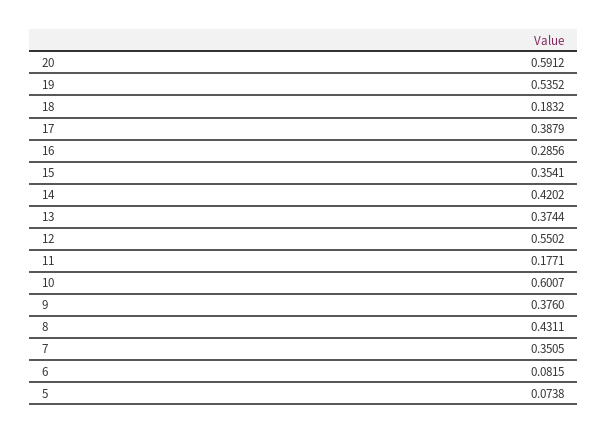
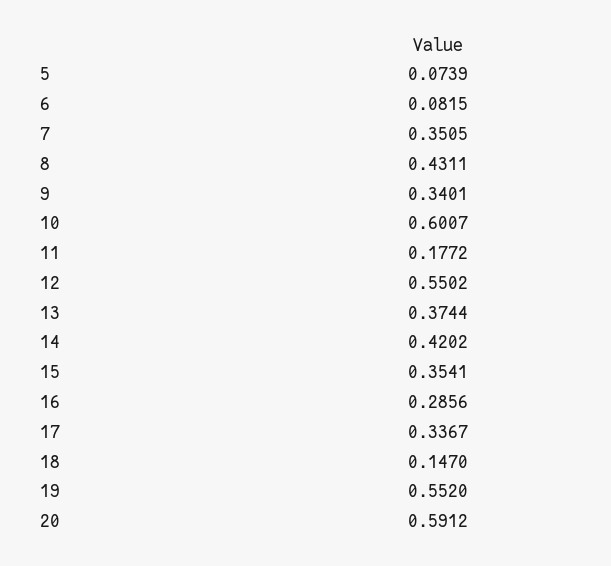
19: 0.5352 -> 0.552
18: 0.1832 -> 0.147
17: 0.3879 -> 0.3367
11: 0.1771 -> 0.1772
9: 0.376 -> 0.3401
5: 0.0738 -> 0.0739

